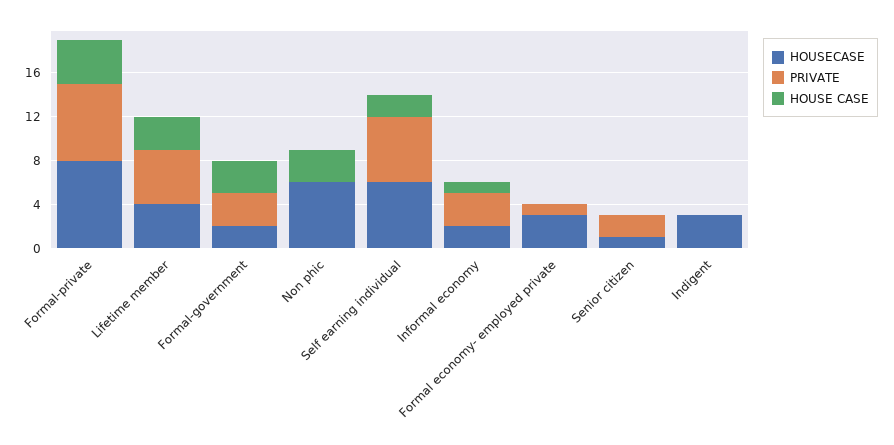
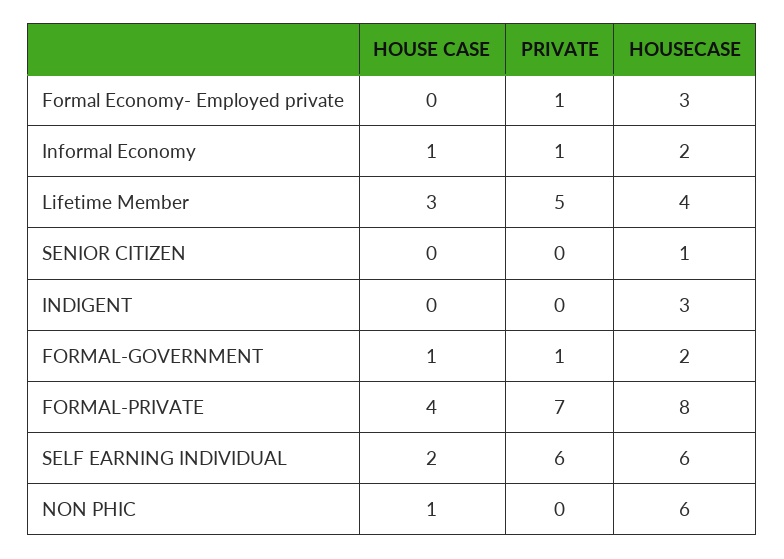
PRIVATE, Formal-government: 3 -> 1
HOUSE CASE, Formal-government: 3 -> 1
HOUSE CASE, Non phic: 3 -> 1
PRIVATE, Informal economy: 3 -> 1
PRIVATE, Senior citizen: 2 -> 0

